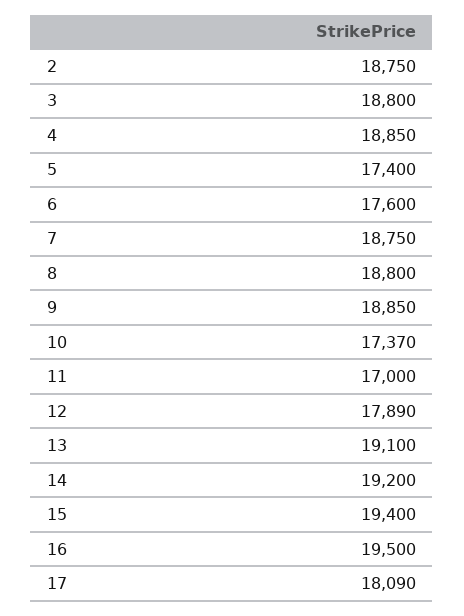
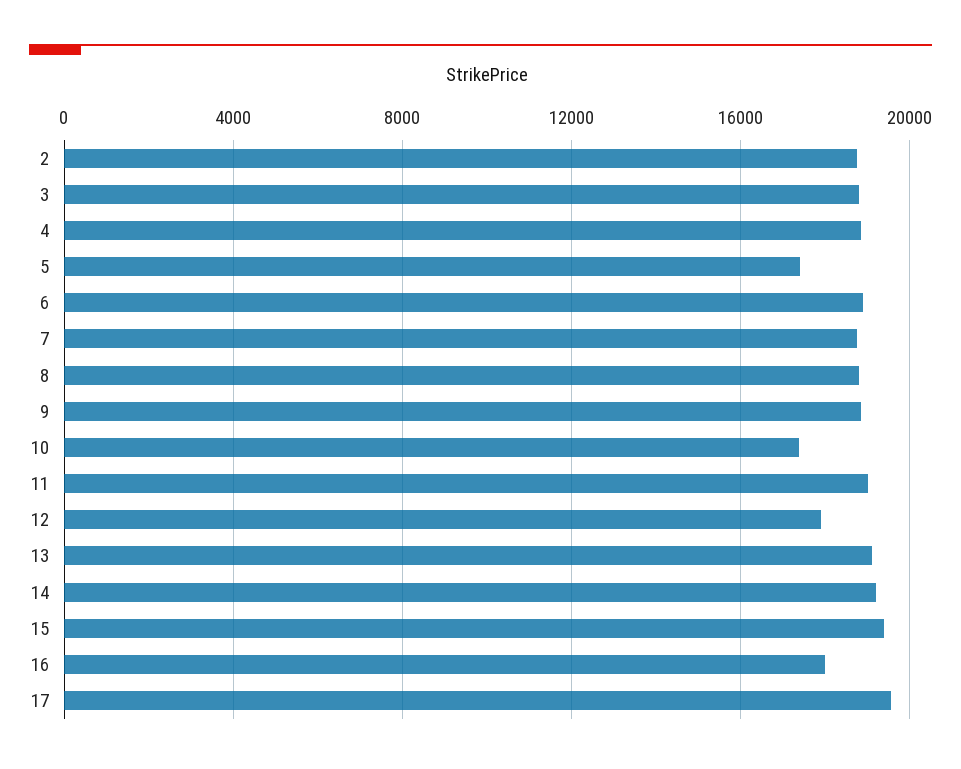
6: 17600 -> 19000
11: 17000 -> 19000
16: 19500 -> 18000
17: 18090 -> 19500

